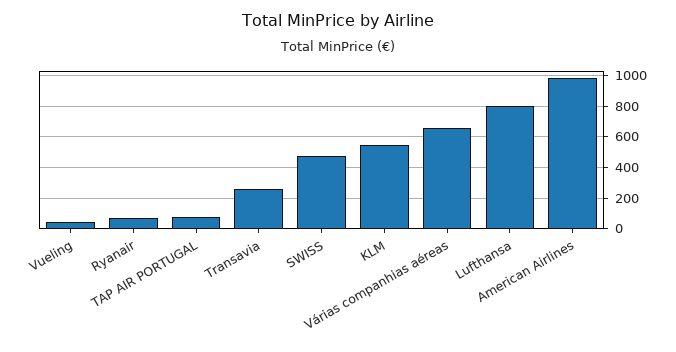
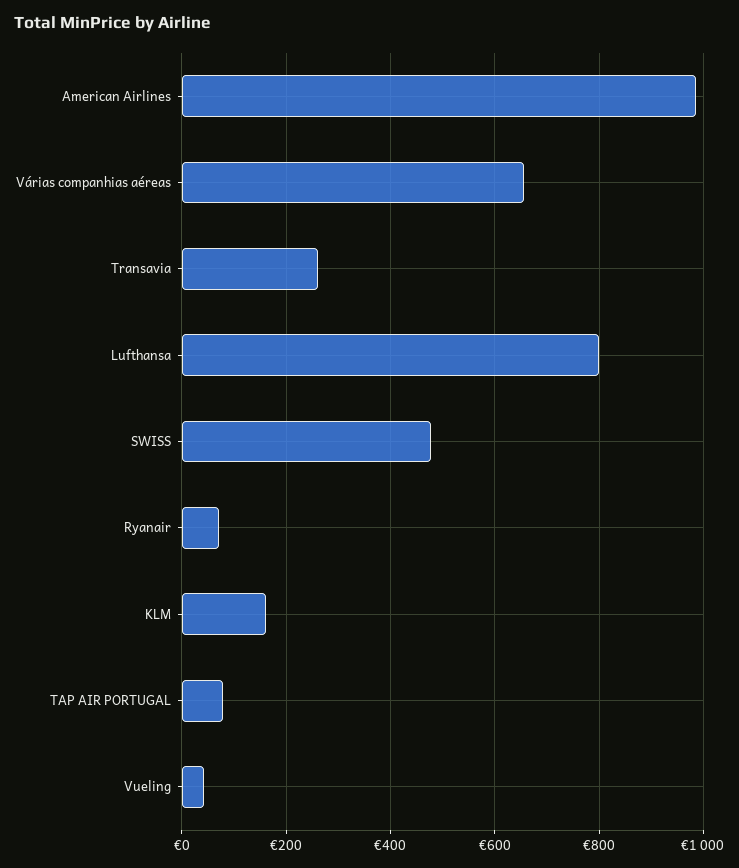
KLM: 550 -> 160

